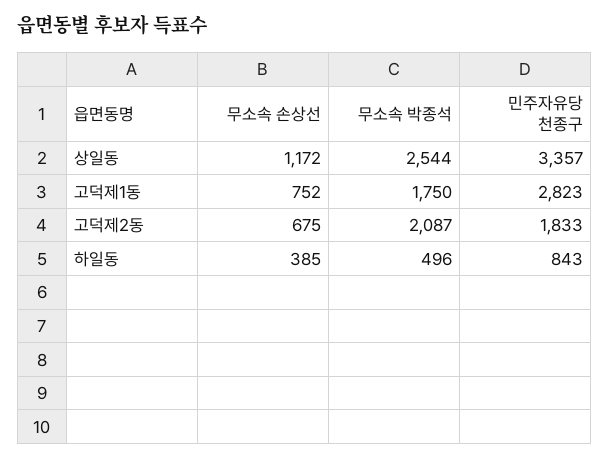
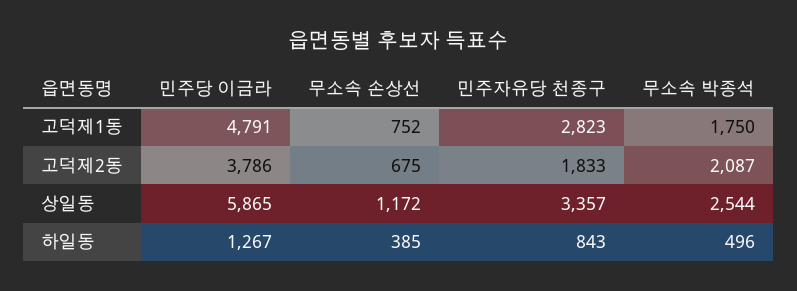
민주당 이금라, 고덕제1동: none -> 4791
민주당 이금라, 고덕제2동: none -> 3786
민주당 이금라, 상일동: none -> 5865
민주당 이금라, 하일동: none -> 1267

